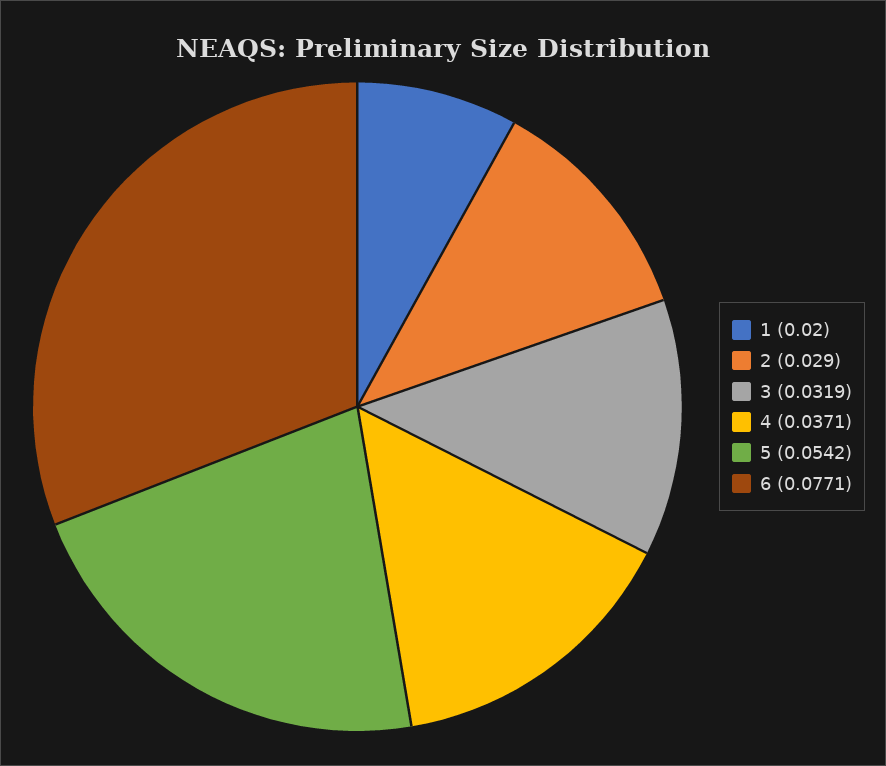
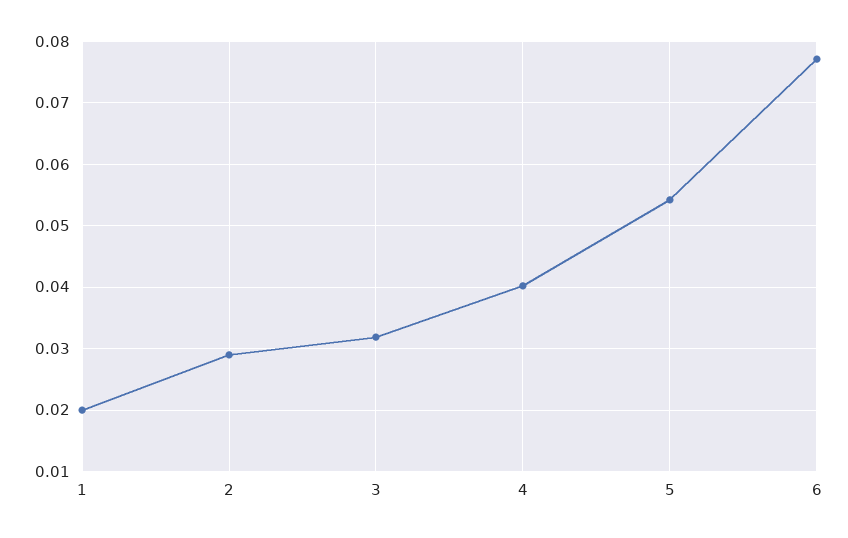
4: 0.0371 -> 0.04

